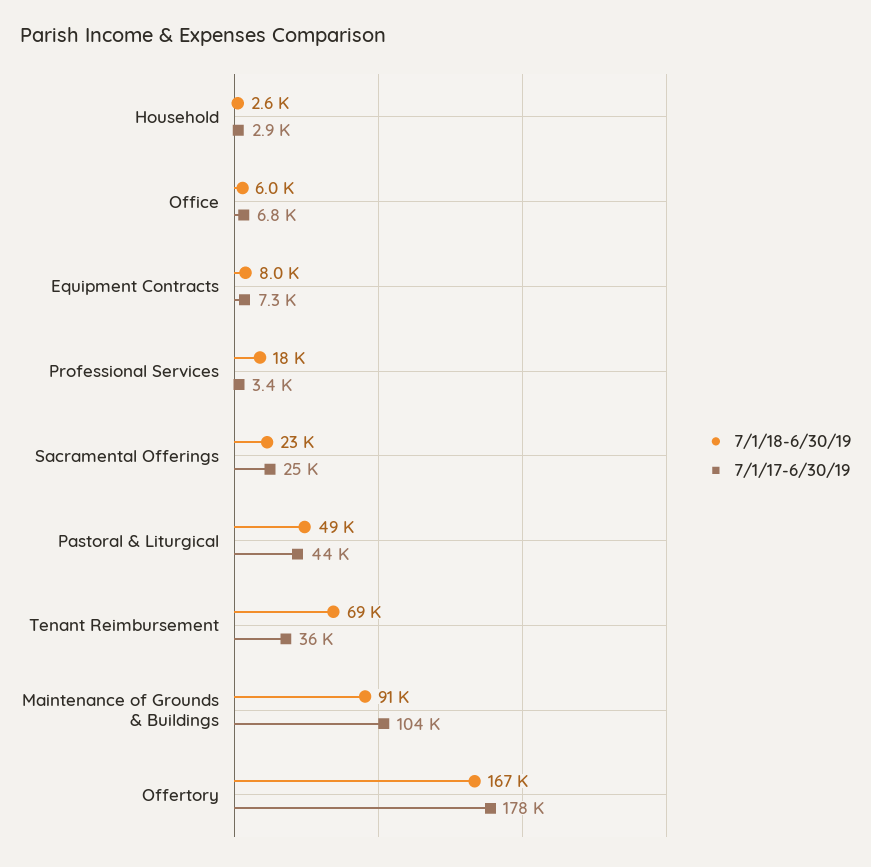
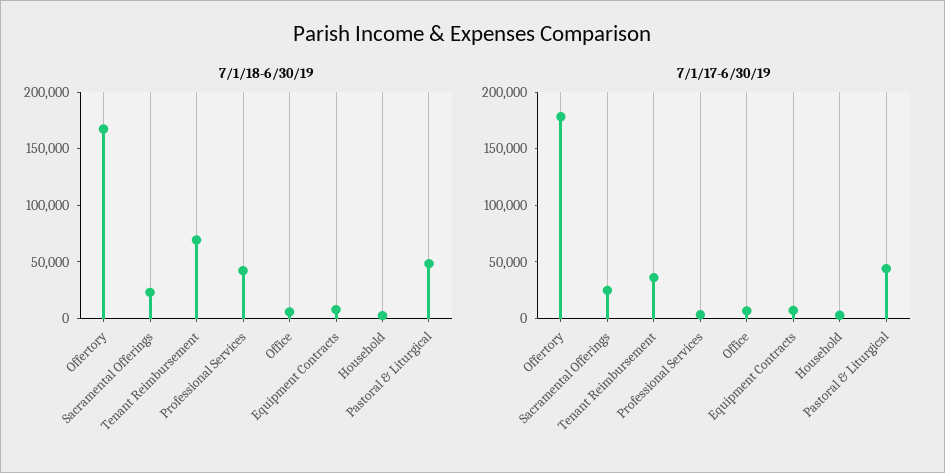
7/1/18-6/30/19, Professional Services: 18000 -> 40000
7/1/18-6/30/19, Maintenance of Grounds & Buildings: 91000 -> none
7/1/17-6/30/19, Maintenance of Grounds & Buildings: 104000 -> none

